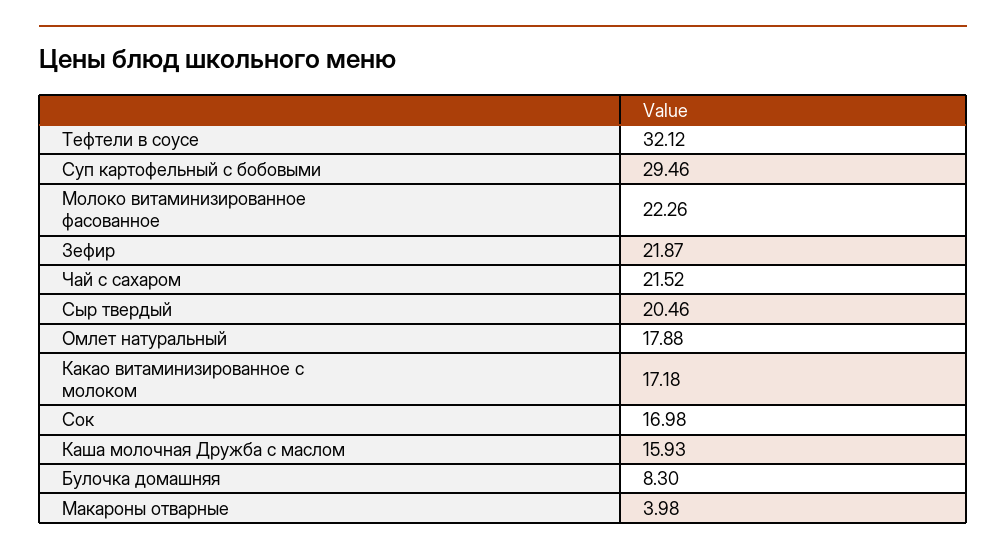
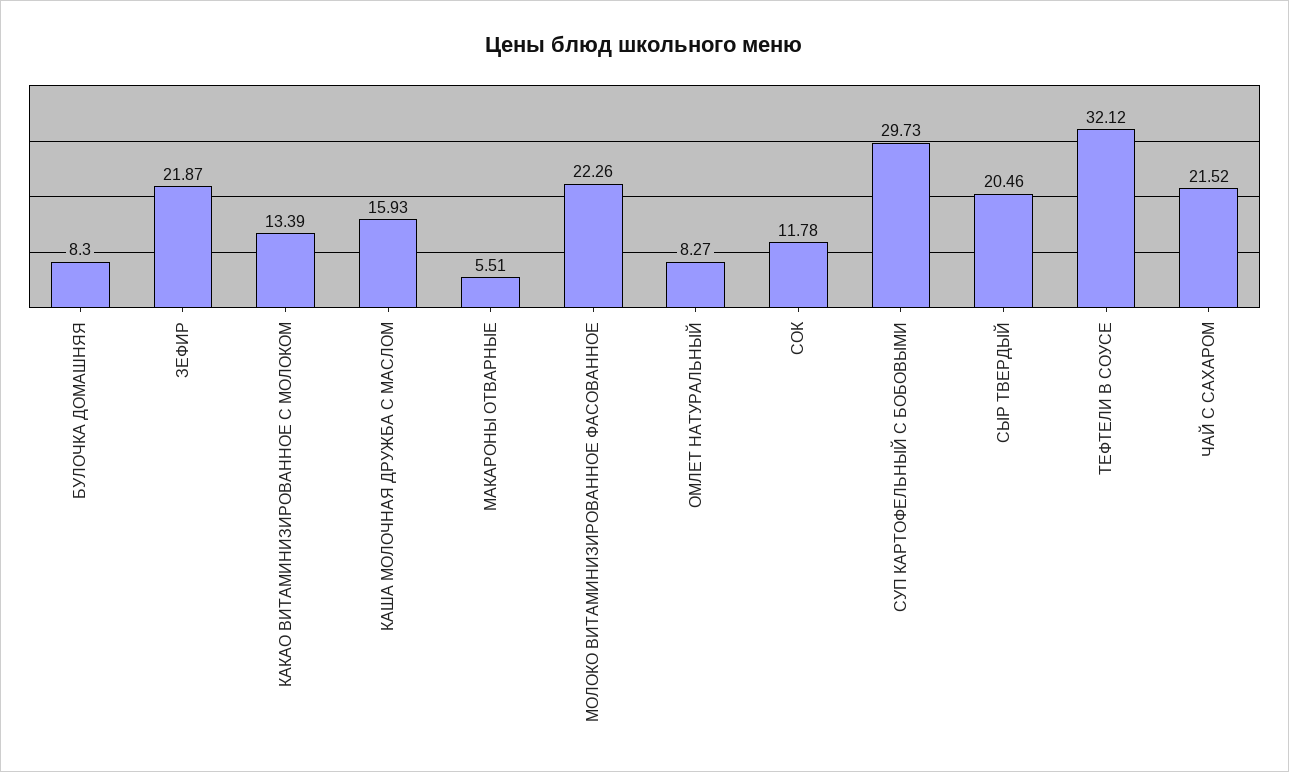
Суп картофельный с бобовыми: 29.46 -> 29.73
Омлет натуральный: 17.88 -> 8.27
Какао витаминизированное с молоком: 17.18 -> 13.39
Сок: 16.98 -> 11.78
Макароны отварные: 3.98 -> 5.51

